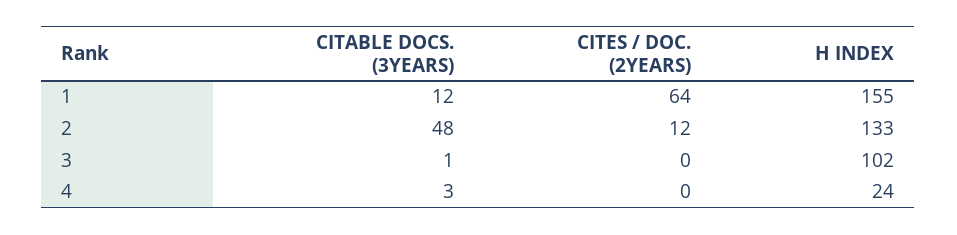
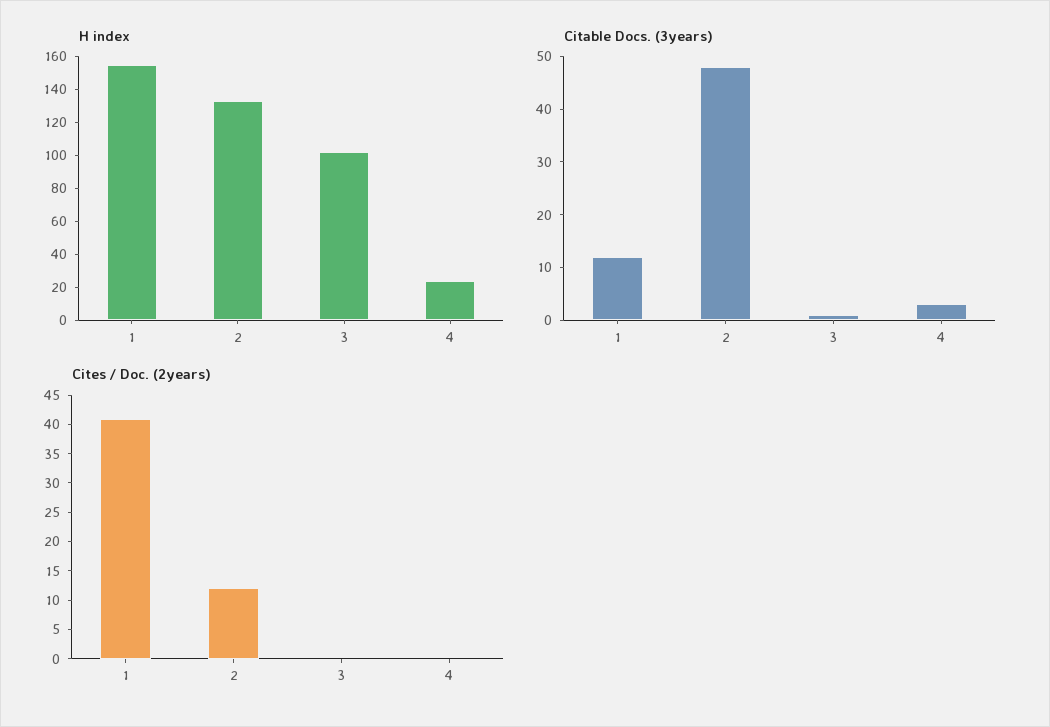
CITES / DOC. (2YEARS), 1: 64 -> 40

